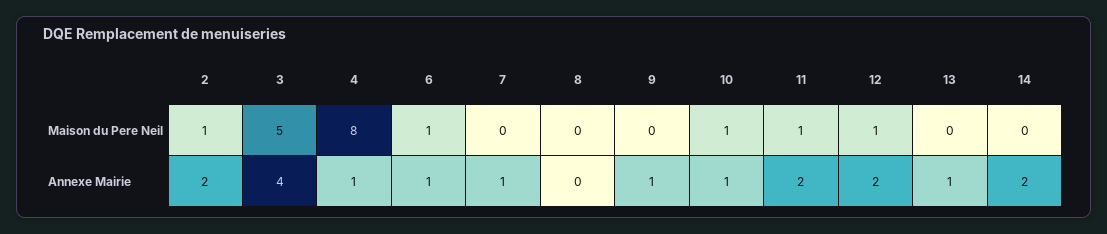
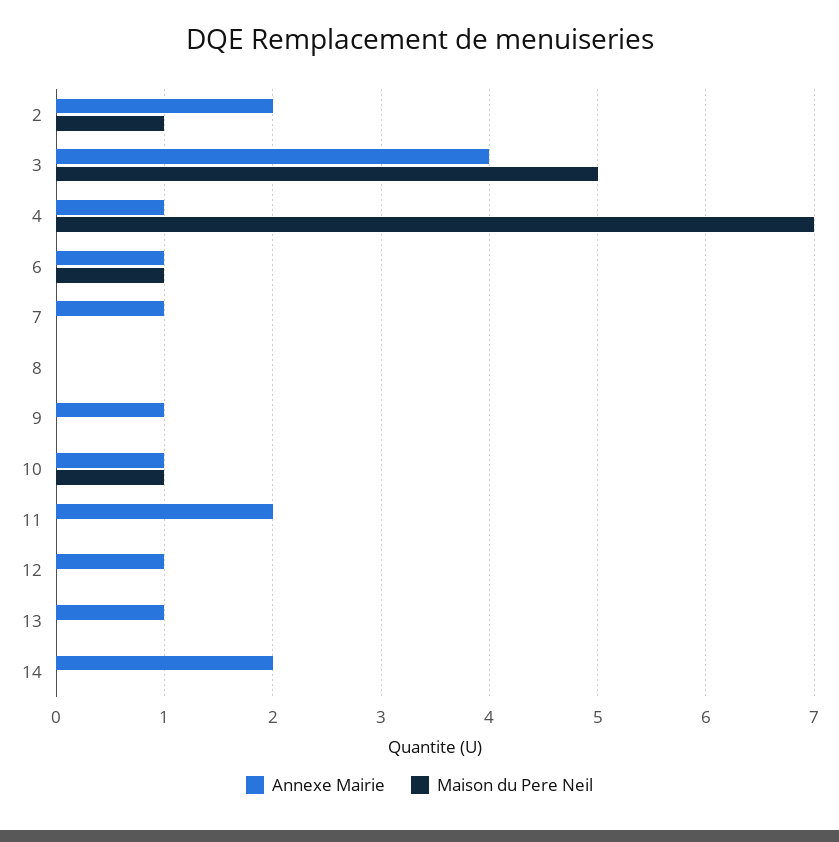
Maison du Pere Neil, 4: 8 -> 7
Maison du Pere Neil, 11: 1 -> 0
Maison du Pere Neil, 12: 1 -> 0
Annexe Mairie, 12: 2 -> 1

